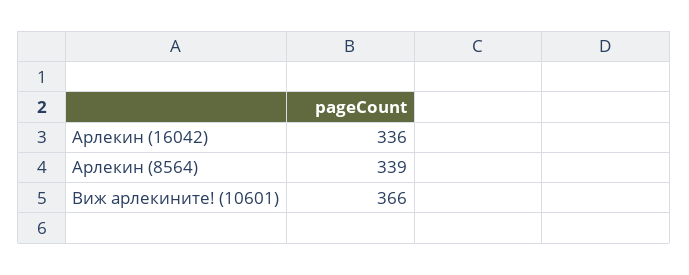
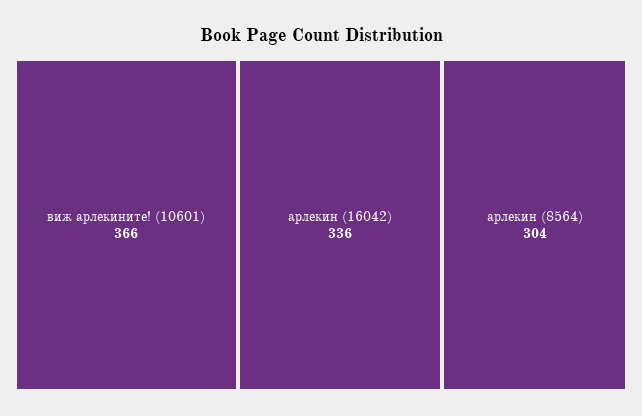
Арлекин (8564): 339 -> 304

